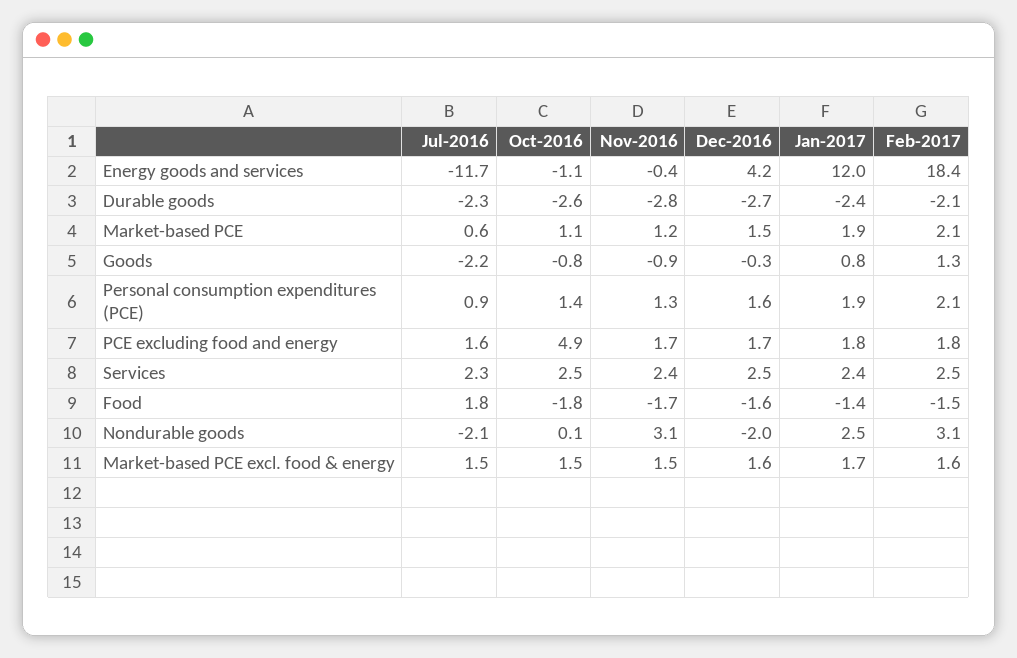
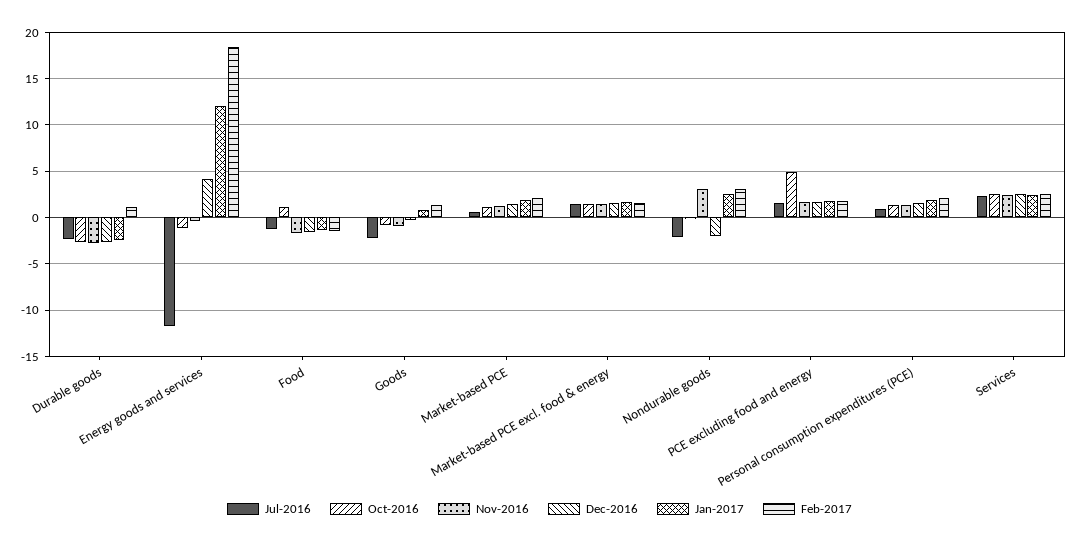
Feb-2017, Durable goods: -2.1 -> 1
Jul-2016, Food: 1.8 -> -1
Oct-2016, Food: -1.8 -> 1

